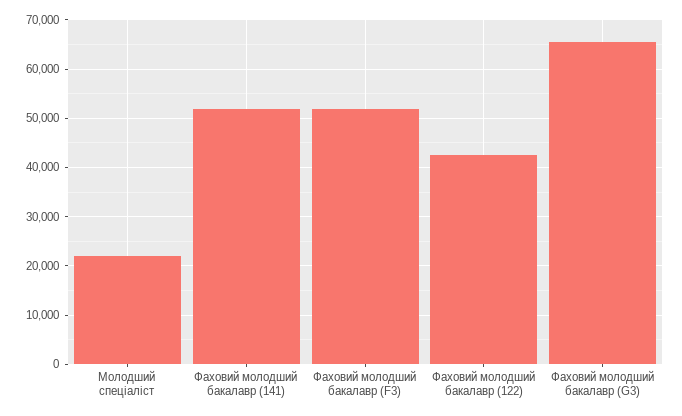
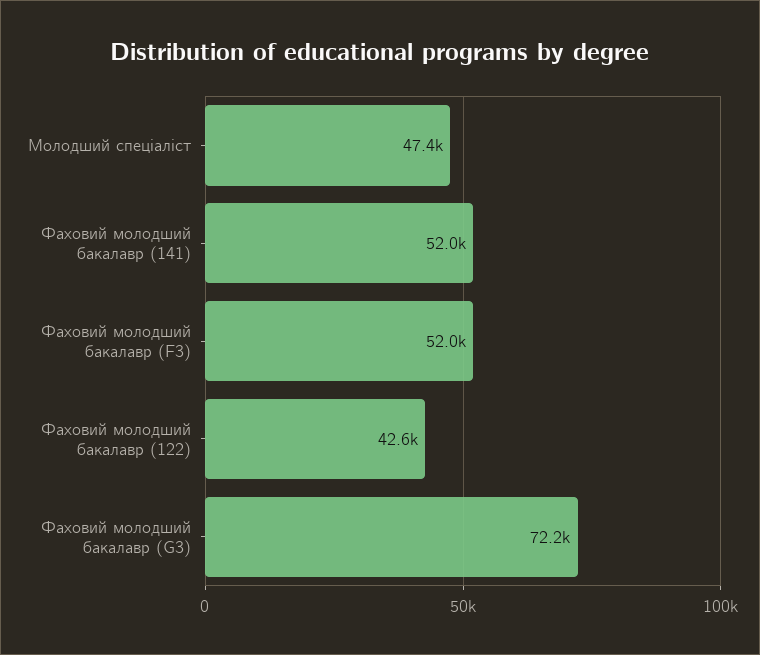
Молодший спеціаліст: 22000 -> 47400
Фаховий молодший бакалавр (G3): 66000 -> 72200

